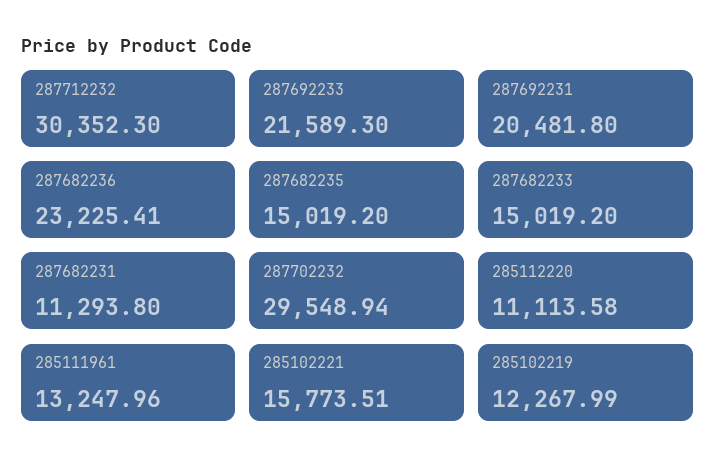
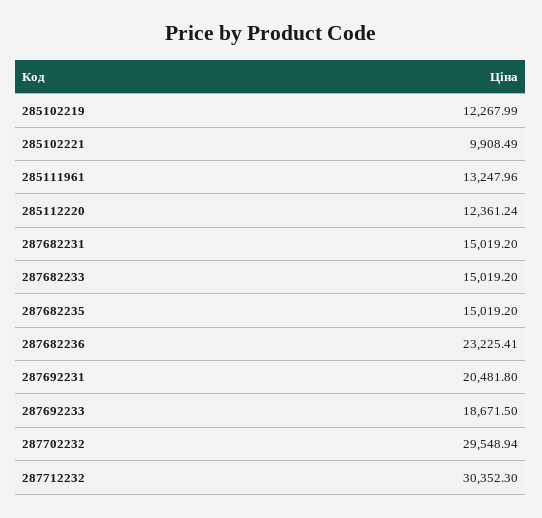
287692233: 21589.3 -> 18671.5
287682231: 11293.8 -> 15019.2
285112220: 11113.58 -> 12361.24
285102221: 15773.51 -> 9908.49

